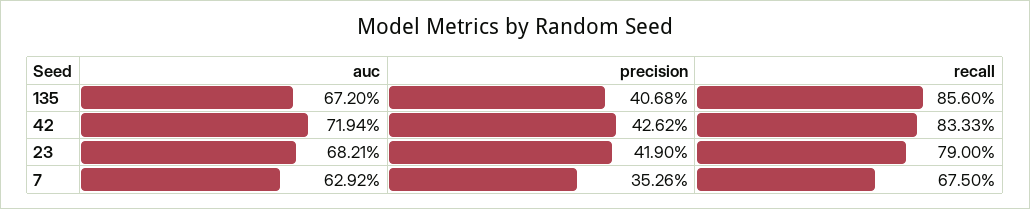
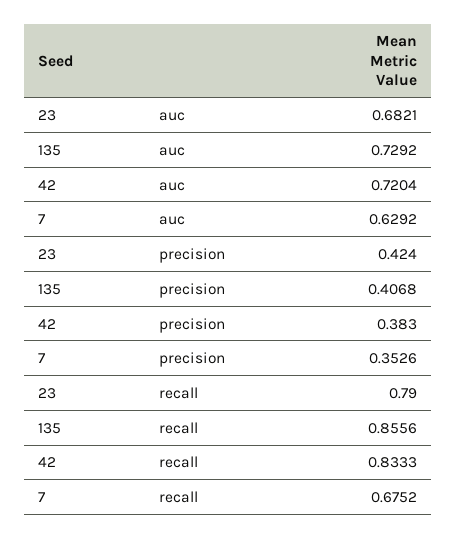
auc, 135: 0.672 -> 0.7292
recall, 135: 0.856 -> 0.8556
auc, 42: 0.7194 -> 0.7204
precision, 42: 0.4262 -> 0.383
precision, 23: 0.419 -> 0.424
recall, 7: 0.675 -> 0.6752

